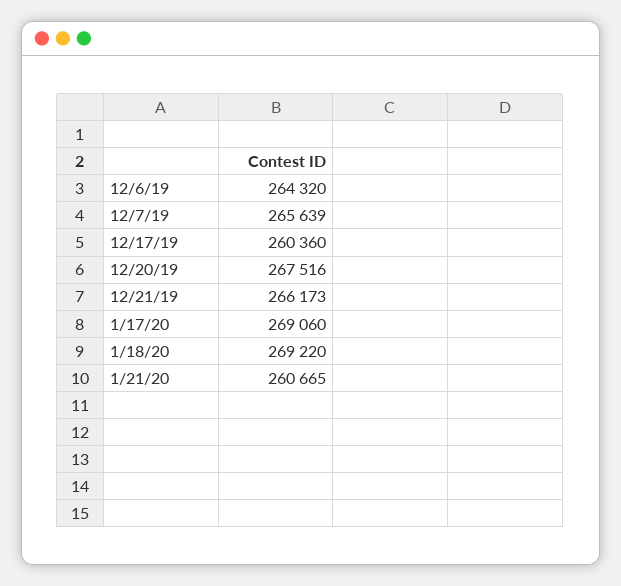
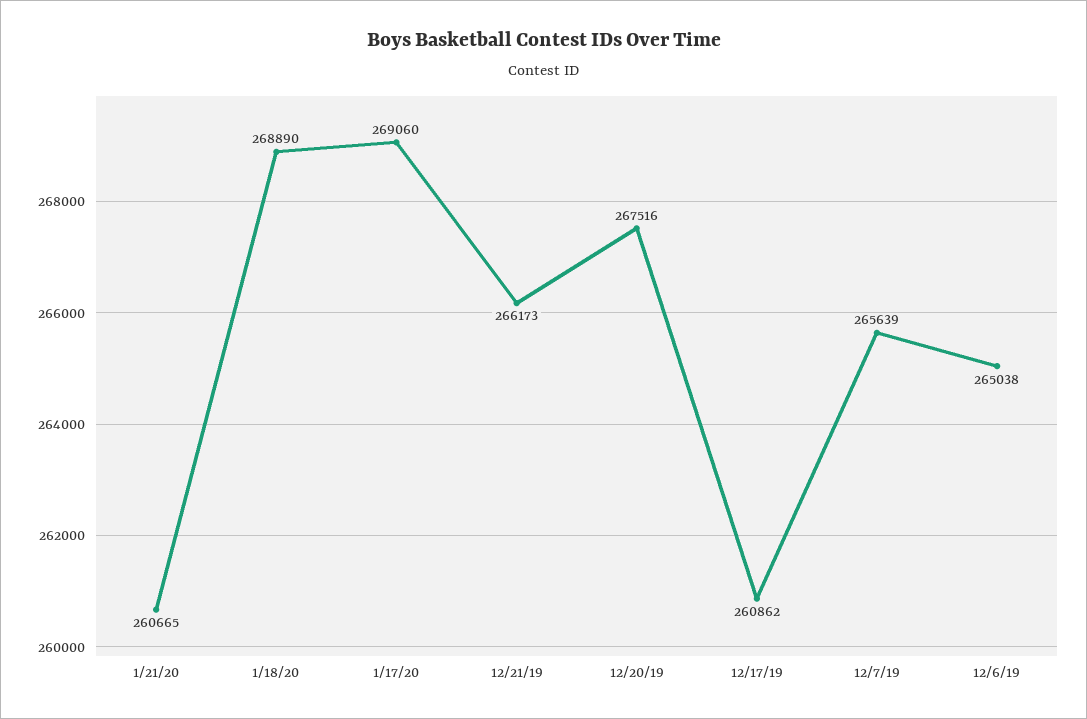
12/6/19: 264320 -> 265038
12/17/19: 260360 -> 260862
1/18/20: 269220 -> 268890

